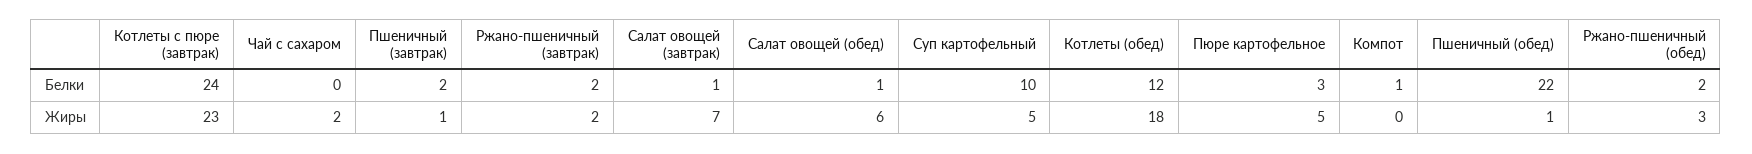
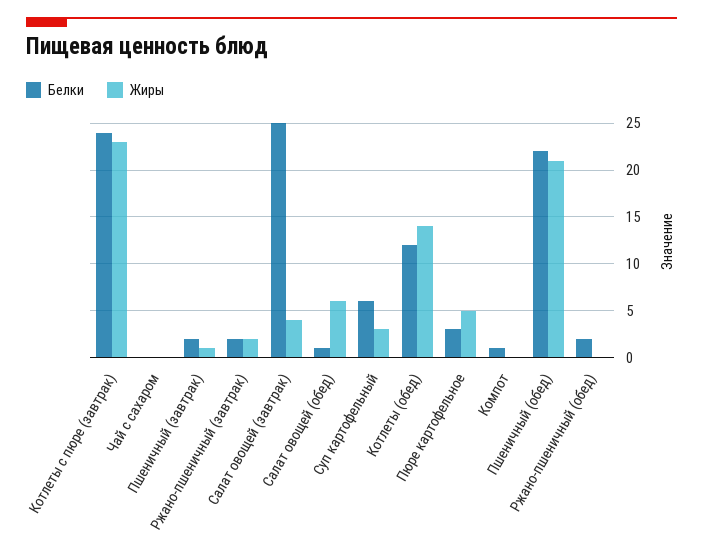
Белки, Салат овощей (завтрак): 1 -> 25
Белки, Суп картофельный: 10 -> 6
Жиры, Чай с сахаром: 2 -> 0
Жиры, Салат овощей (завтрак): 7 -> 4
Жиры, Суп картофельный: 5 -> 3
Жиры, Котлеты (обед): 18 -> 14
Жиры, Пшеничный (обед): 1 -> 21
Жиры, Ржано-пшеничный (обед): 3 -> 0

